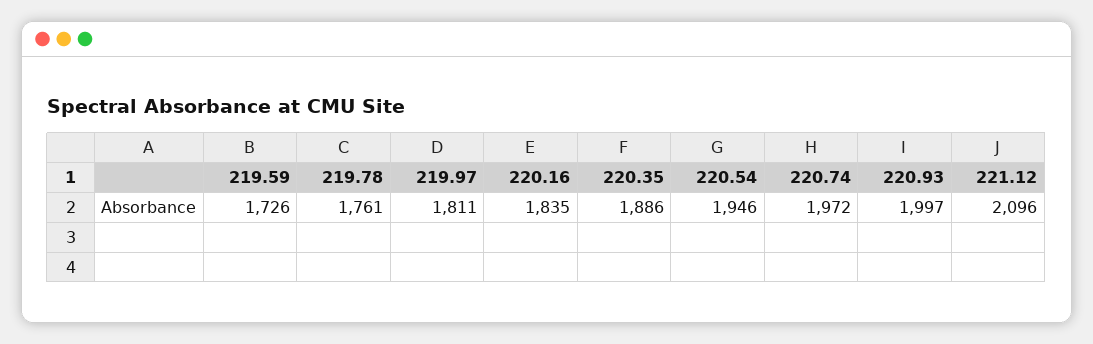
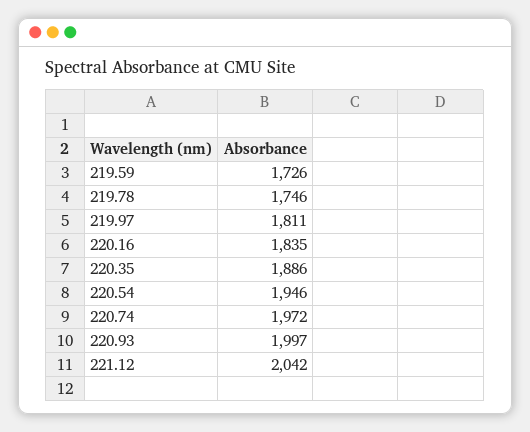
219.78: 1761 -> 1746
221.12: 2096 -> 2042

